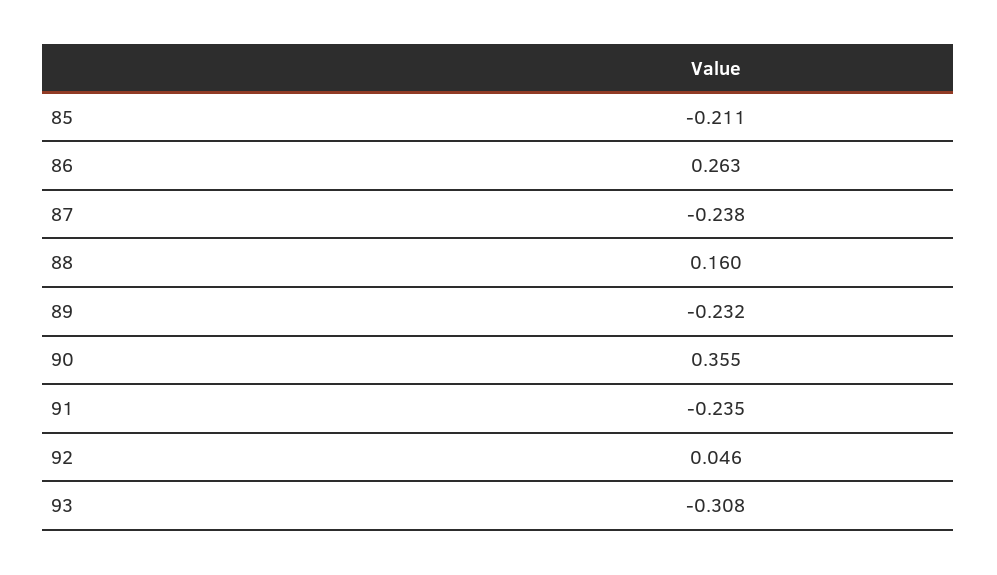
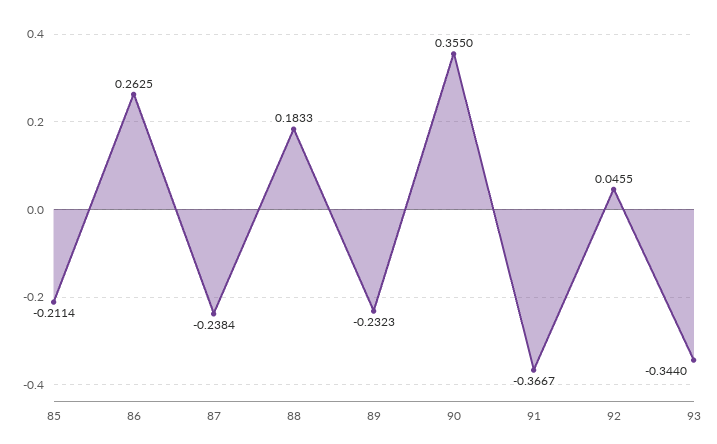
88: 0.16 -> 0.1833
91: -0.235 -> -0.3667
93: -0.308 -> -0.344

